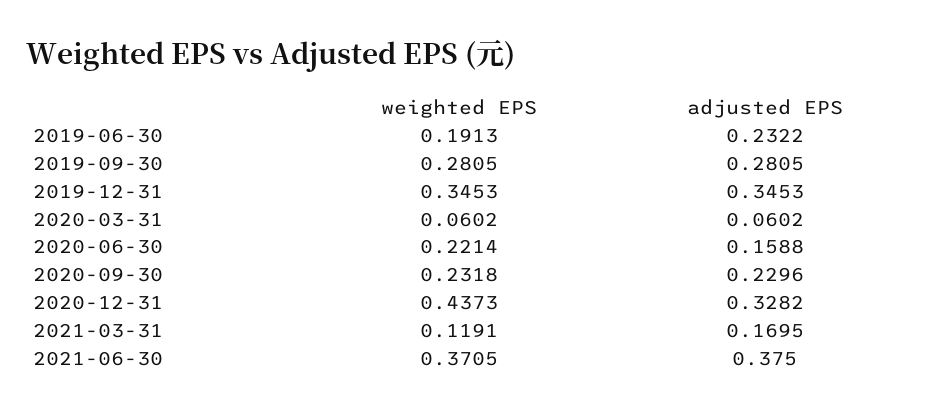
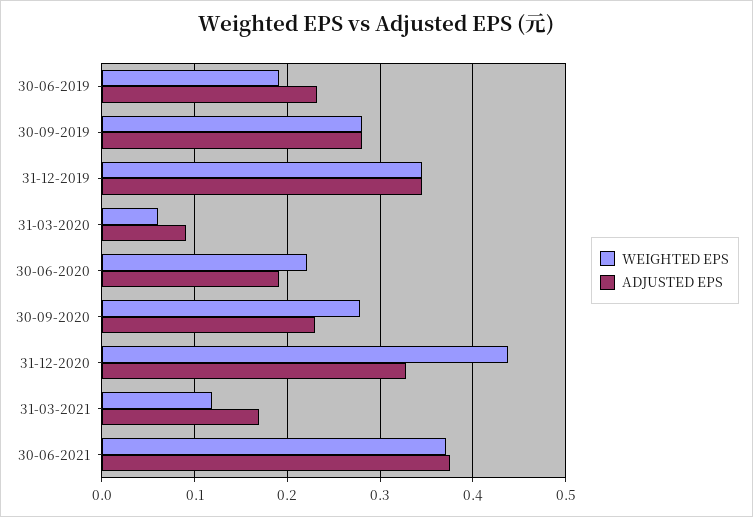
adjusted EPS, 2020-03-31: 0.0602 -> 0.09
adjusted EPS, 2020-06-30: 0.1588 -> 0.19
weighted EPS, 2020-09-30: 0.2318 -> 0.28

